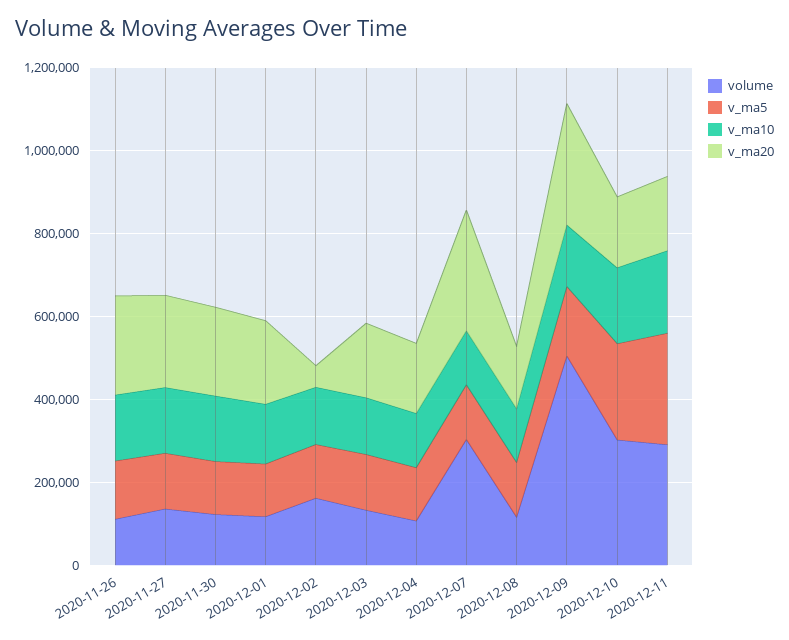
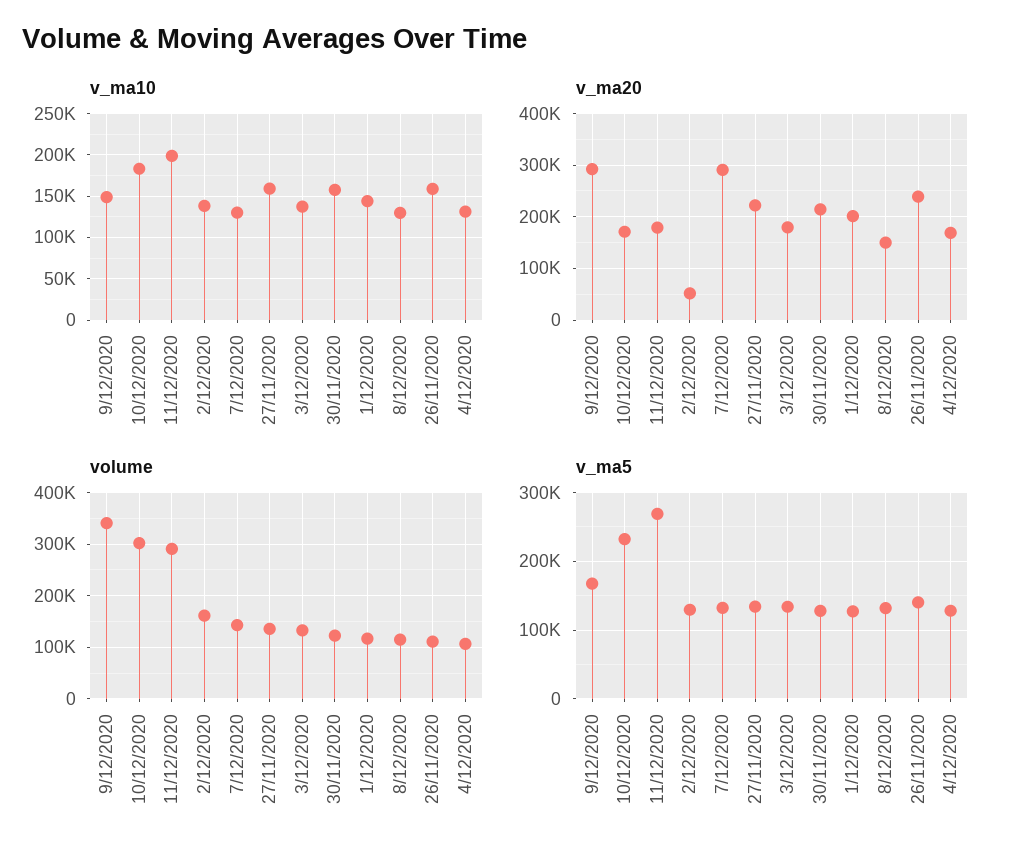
volume, 2020-12-07: 300000 -> 140000
volume, 2020-12-09: 500000 -> 340000

